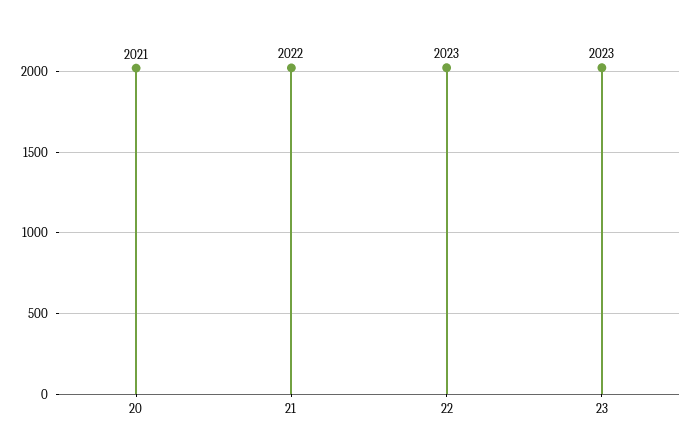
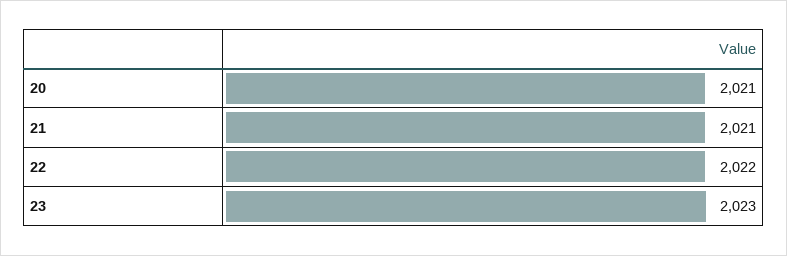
21: 2022 -> 2021
22: 2023 -> 2022

